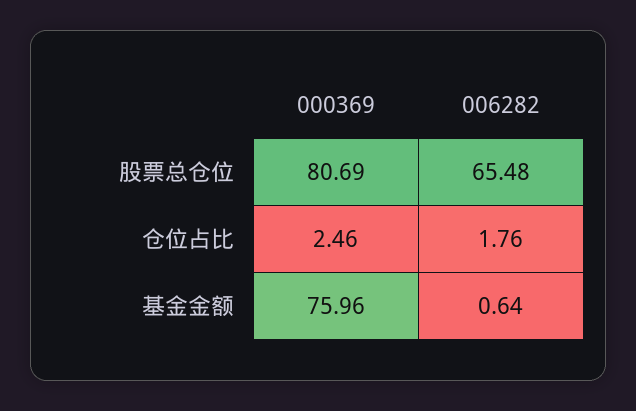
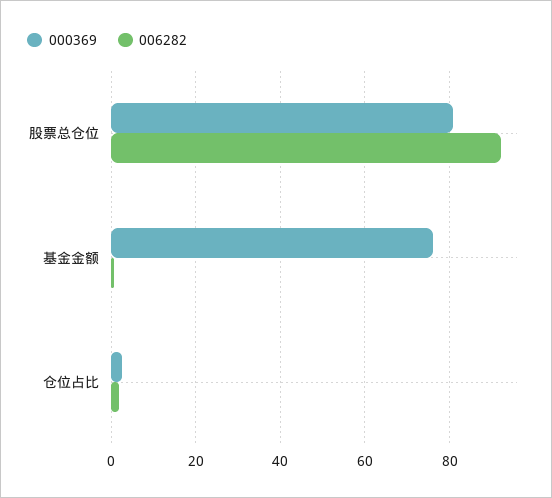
006282, 股票总仓位: 65.48 -> 92

